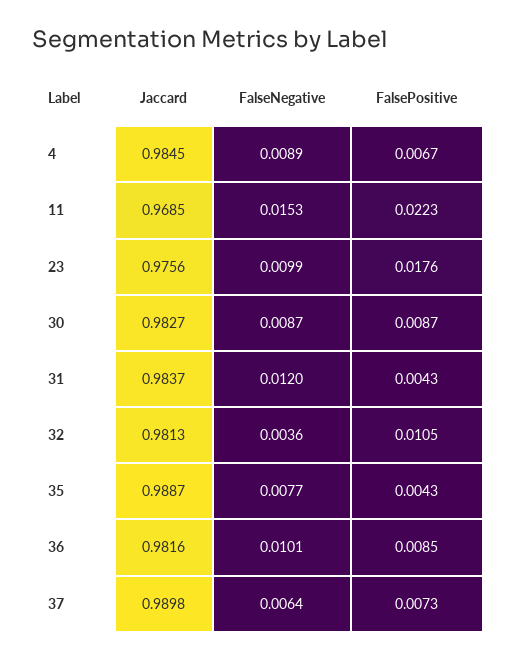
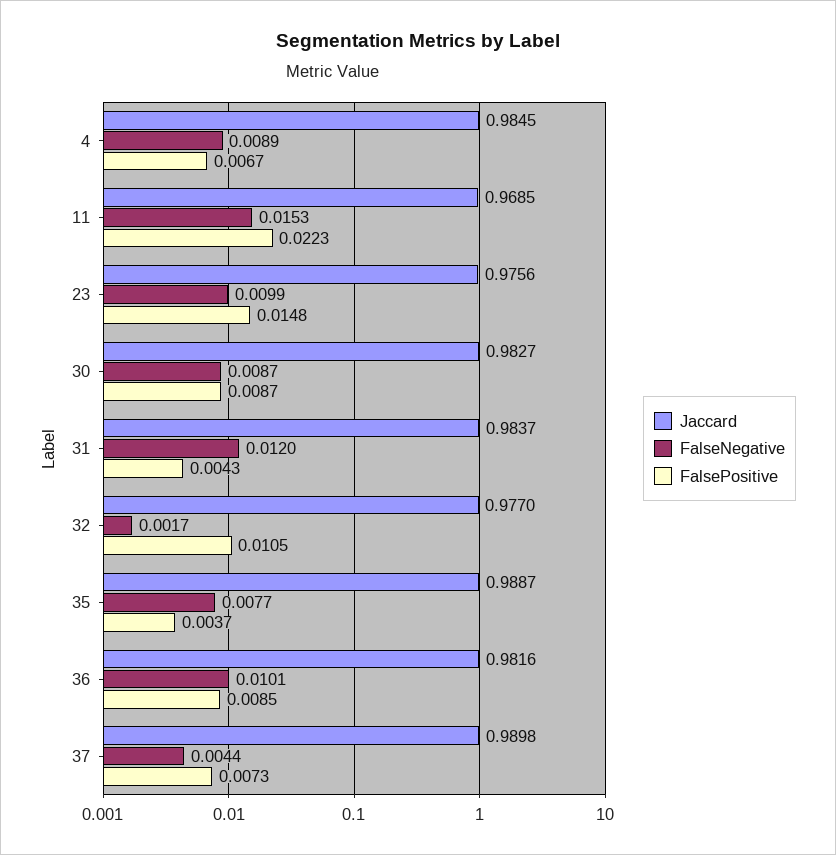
FalsePositive, 23: 0.0176 -> 0.0148
Jaccard, 32: 0.9813 -> 0.977
FalseNegative, 32: 0.0036 -> 0.0017
FalsePositive, 35: 0.0043 -> 0.0037
FalseNegative, 37: 0.0064 -> 0.0044

